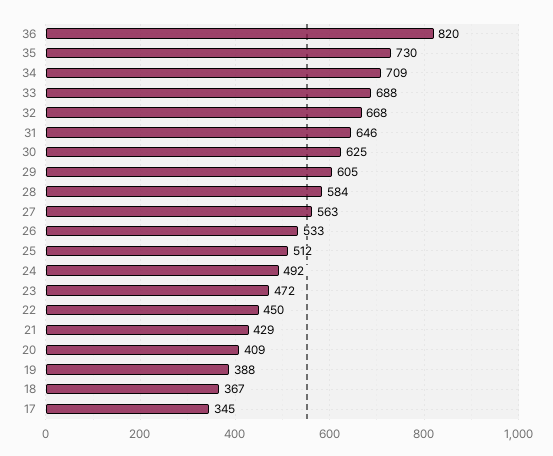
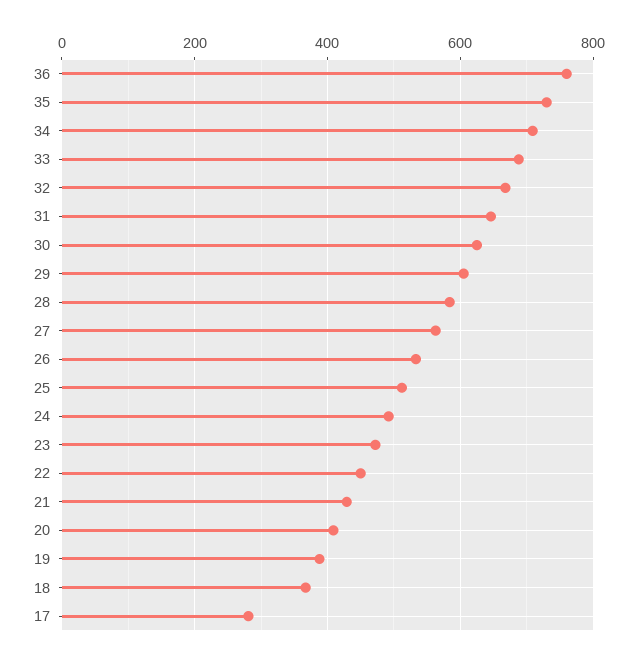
36: 820 -> 760
17: 345 -> 280

